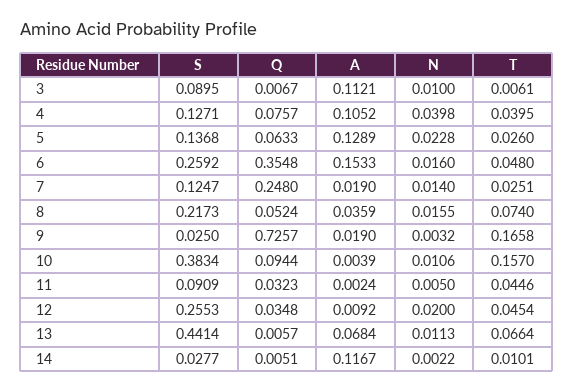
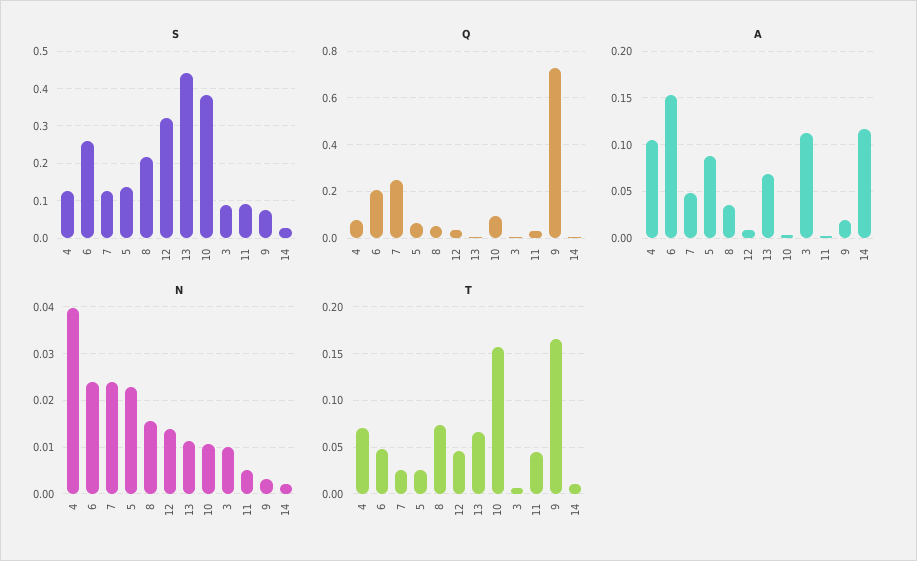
T, 4: 0.0395 -> 0.07
A, 5: 0.1289 -> 0.09
Q, 6: 0.3548 -> 0.2
N, 6: 0.016 -> 0.024
A, 7: 0.019 -> 0.05
N, 7: 0.014 -> 0.024
S, 9: 0.025 -> 0.08
S, 12: 0.2553 -> 0.32
N, 12: 0.02 -> 0.014

